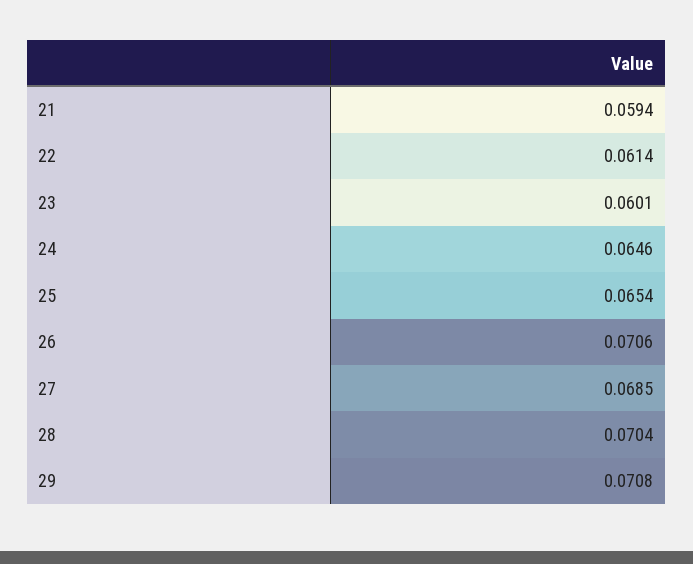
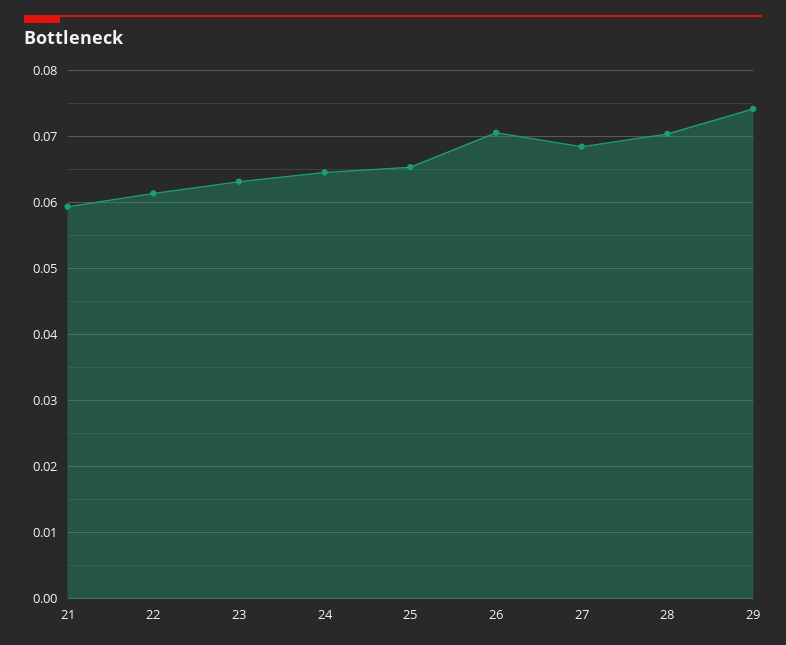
23: 0.0601 -> 0.063
29: 0.0708 -> 0.074

